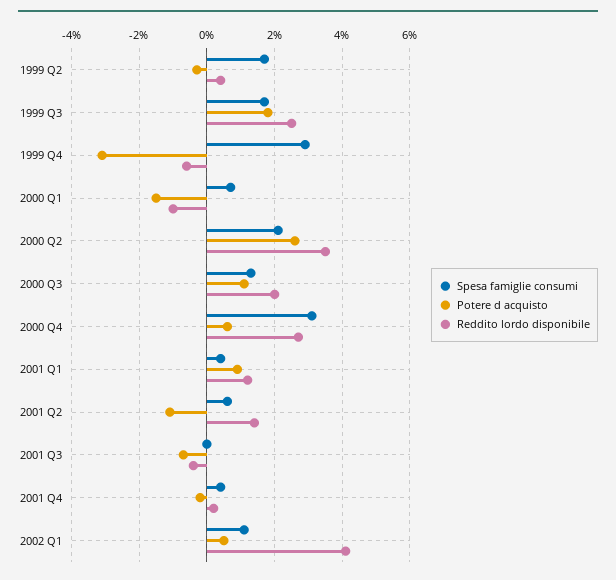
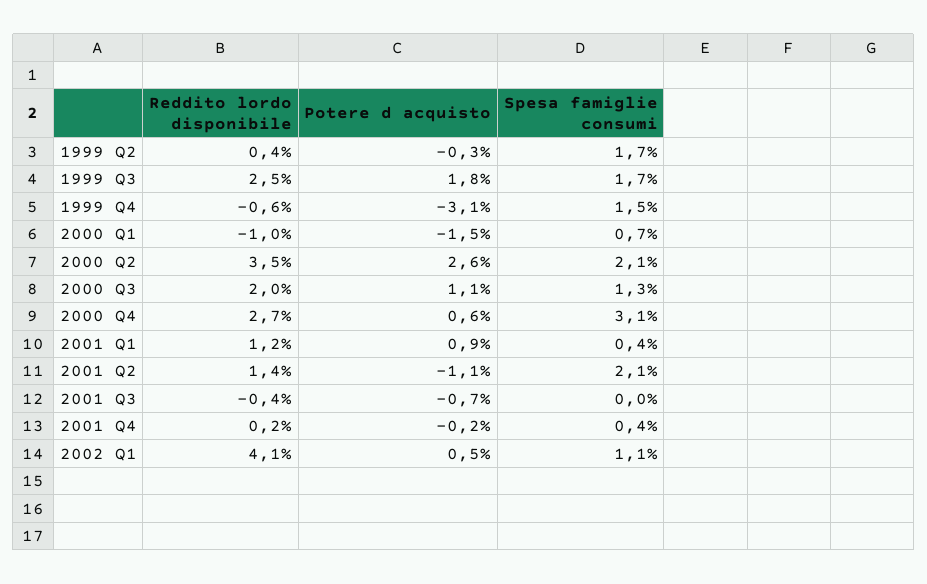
Spesa famiglie consumi, 1999 Q4: 3 -> 1.5
Spesa famiglie consumi, 2001 Q2: 0.5 -> 2.1

